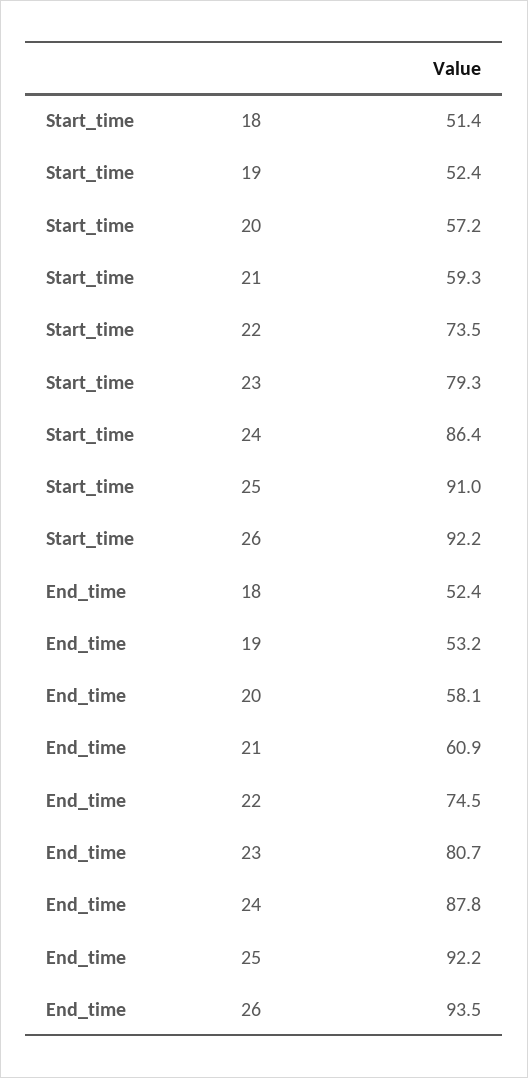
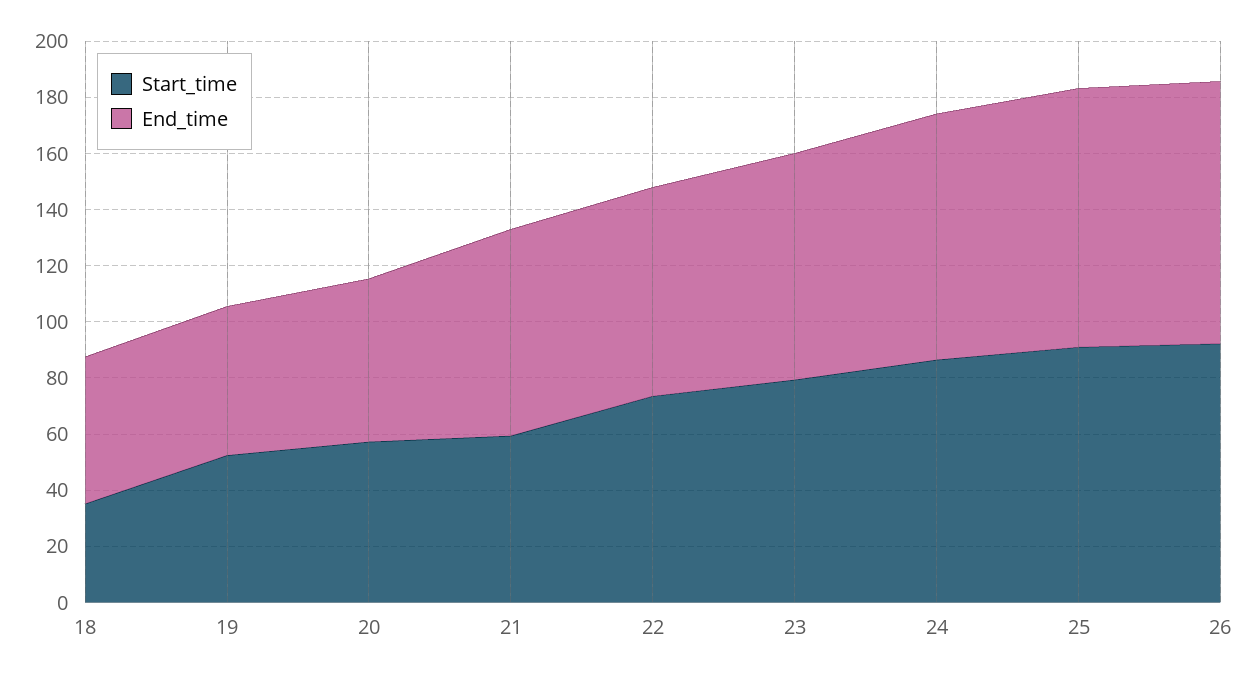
Start_time, 18: 51.4 -> 35
End_time, 21: 60.9 -> 75

